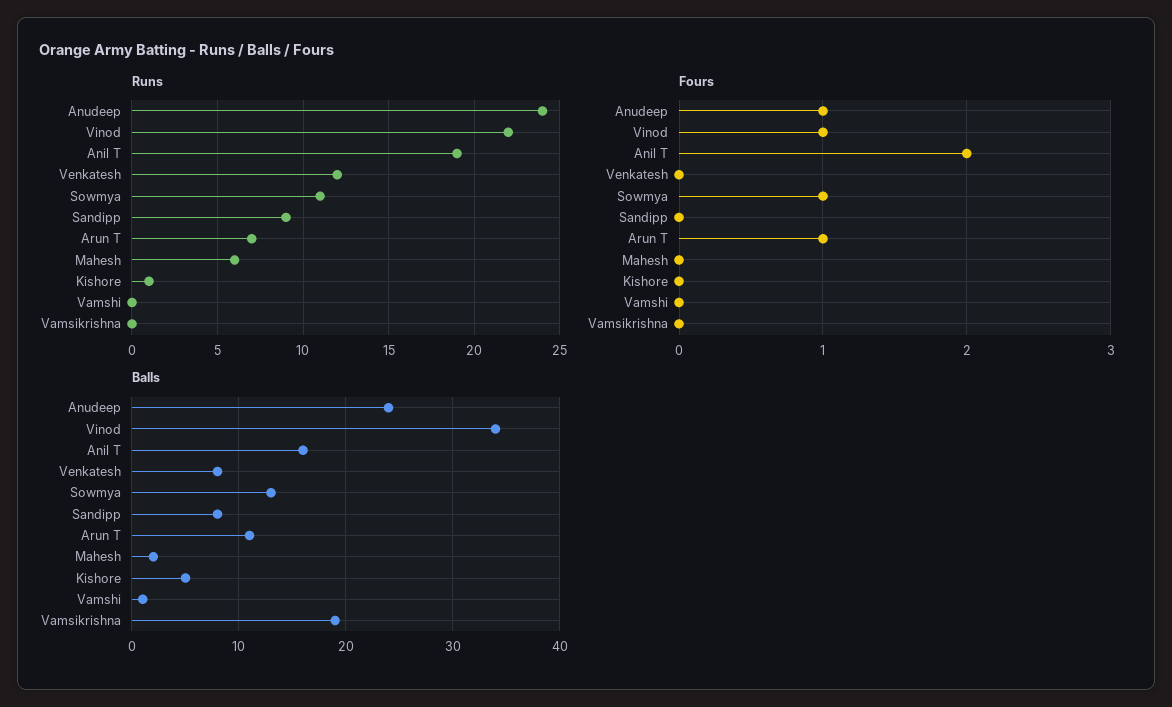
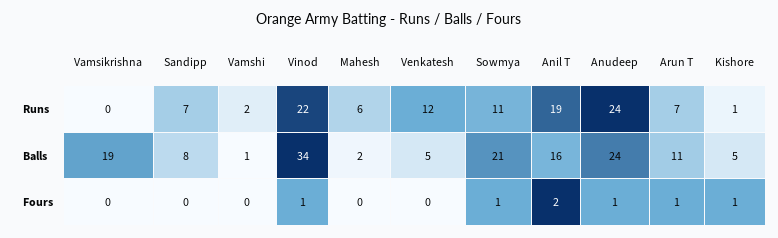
Runs, Sandipp: 9 -> 7
Runs, Vamshi: 0 -> 2
Fours, Kishore: 0 -> 1
Balls, Venkatesh: 8 -> 5
Balls, Sowmya: 13 -> 21

